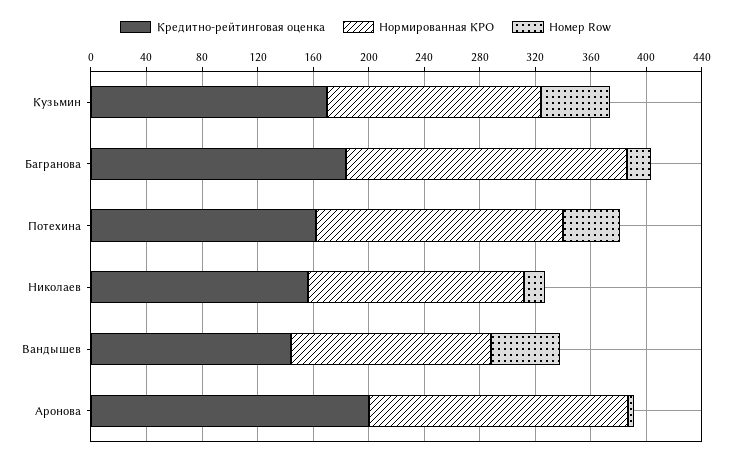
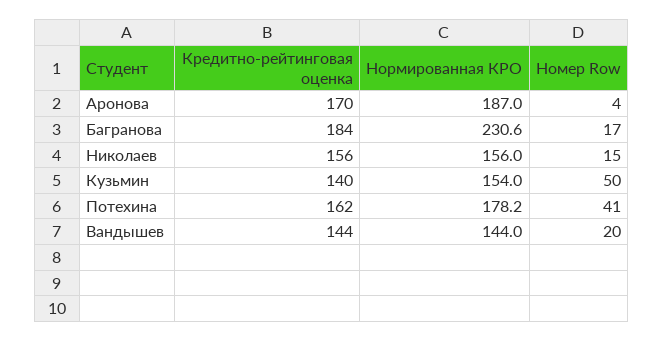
Кредитно-рейтинговая оценка, Кузьмин: 170 -> 140
Нормированная КРО, Багранова: 200 -> 230.6
Номер Row, Вандышев: 50 -> 20
Кредитно-рейтинговая оценка, Аронова: 200 -> 170

